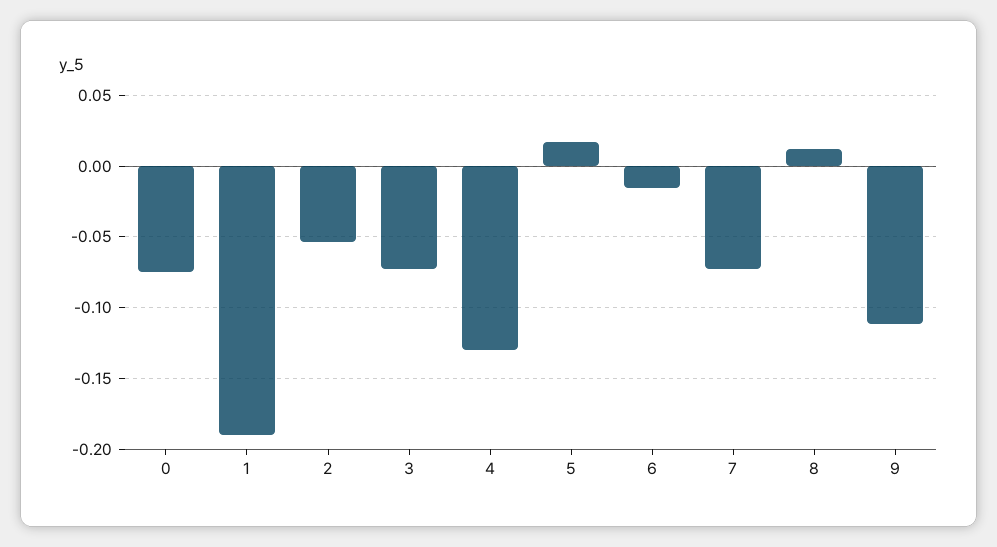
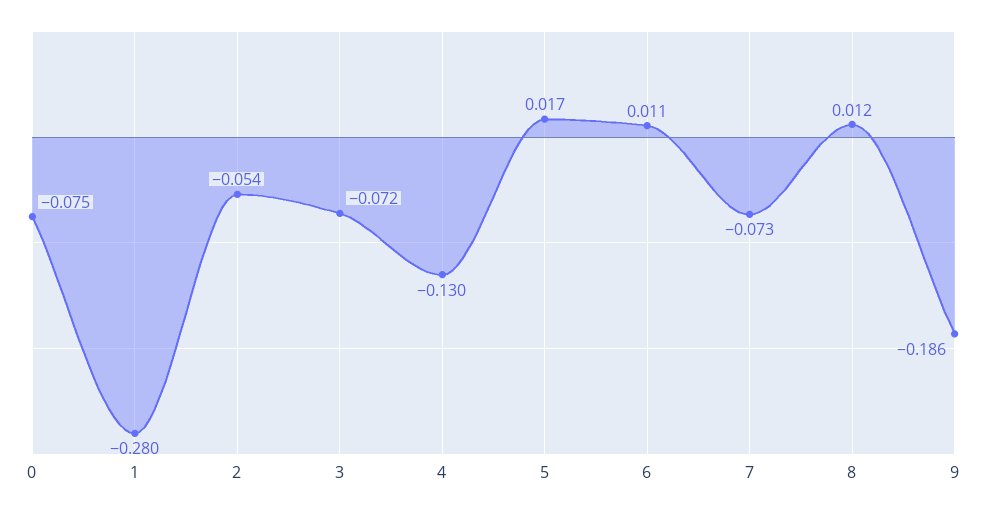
1: -0.19 -> -0.28
6: -0.015 -> 0.011
9: -0.11 -> -0.186

